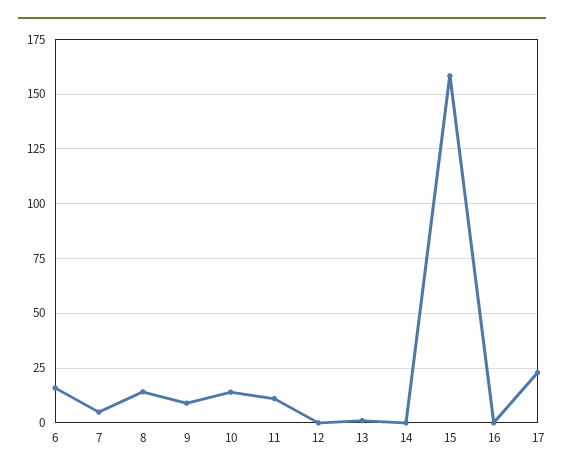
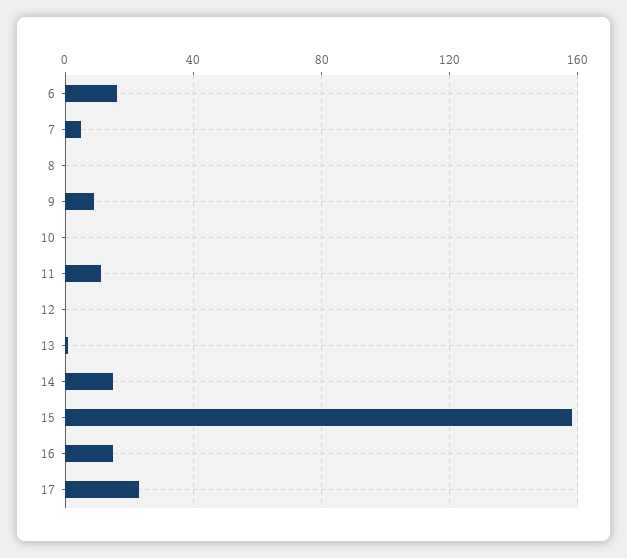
8: 15 -> 0
10: 15 -> 0
14: 0 -> 15
16: 0 -> 15

